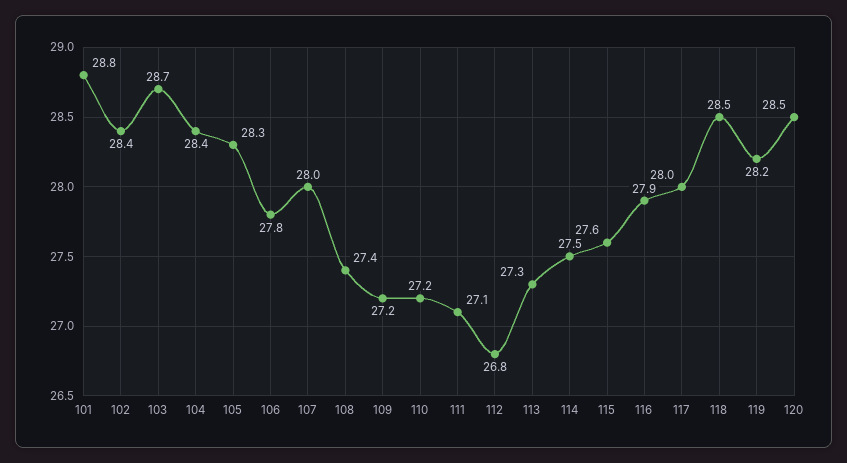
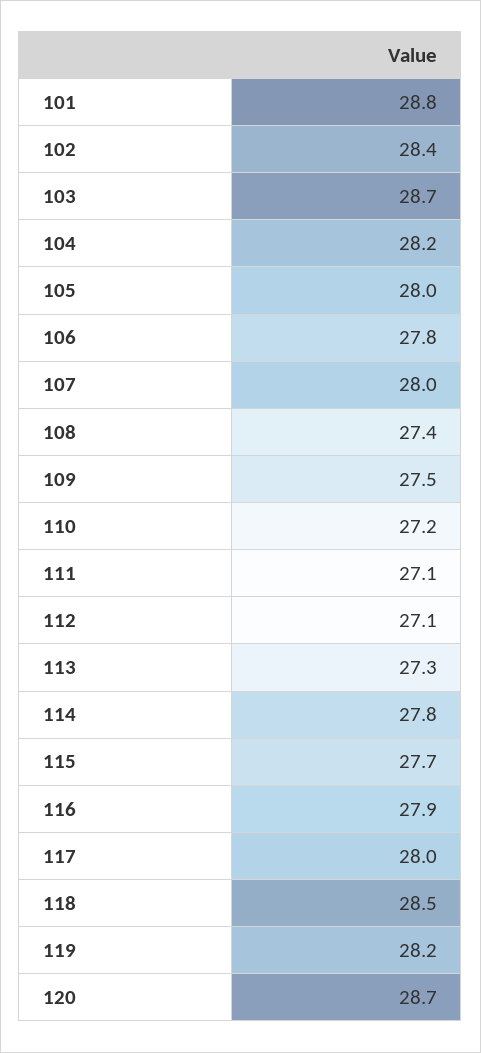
104: 28.4 -> 28.2
105: 28.3 -> 28
109: 27.2 -> 27.5
112: 26.8 -> 27.1
114: 27.5 -> 27.8
115: 27.6 -> 27.7
120: 28.5 -> 28.7

